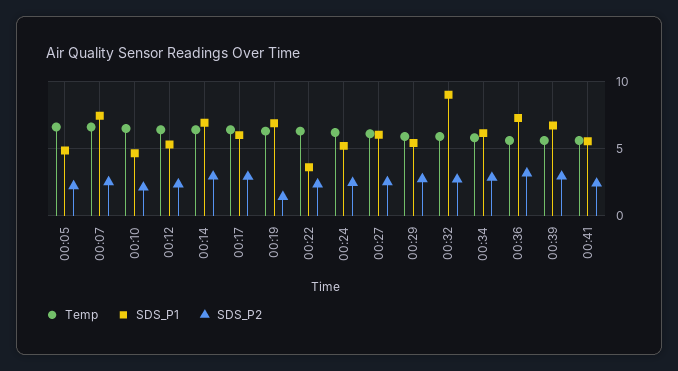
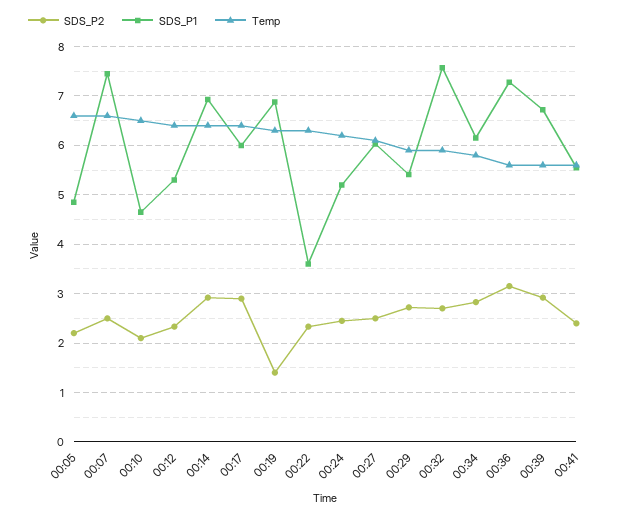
SDS_P1, 00:32: 9 -> 7.6

